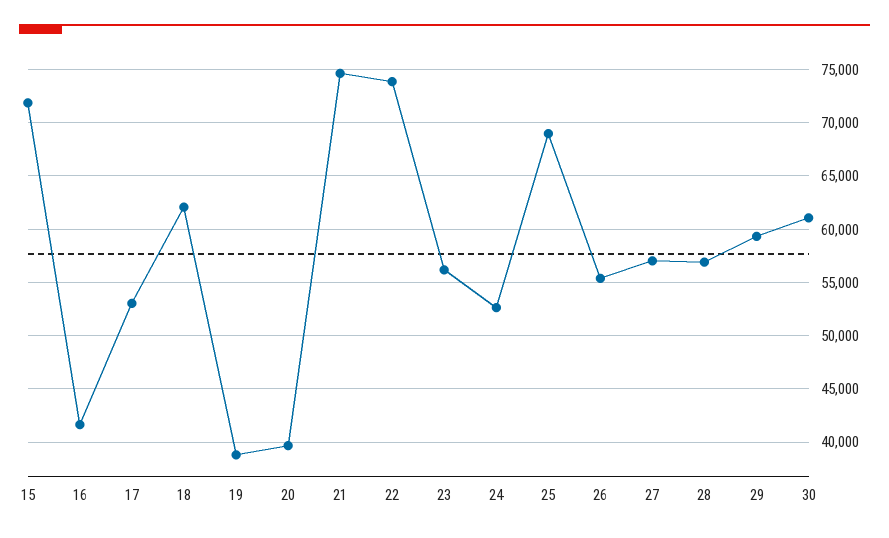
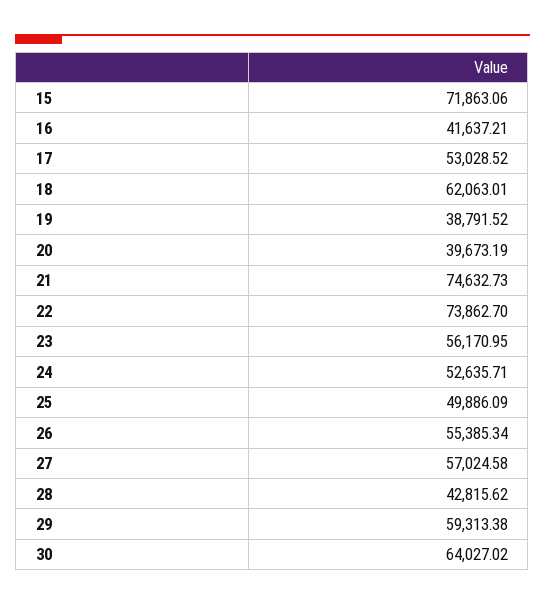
25: 69000 -> 49886.09
28: 57000 -> 42815.62
30: 61000 -> 64027.02

